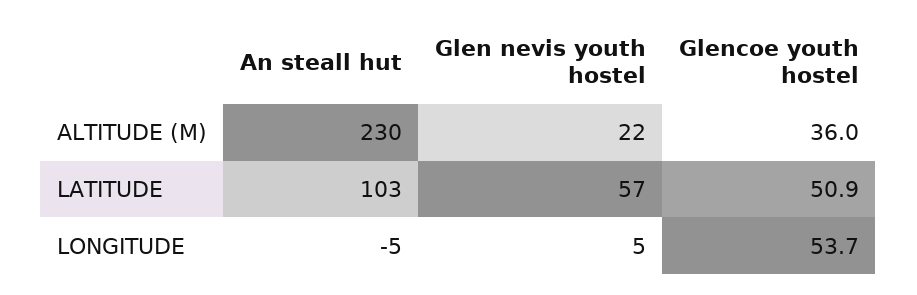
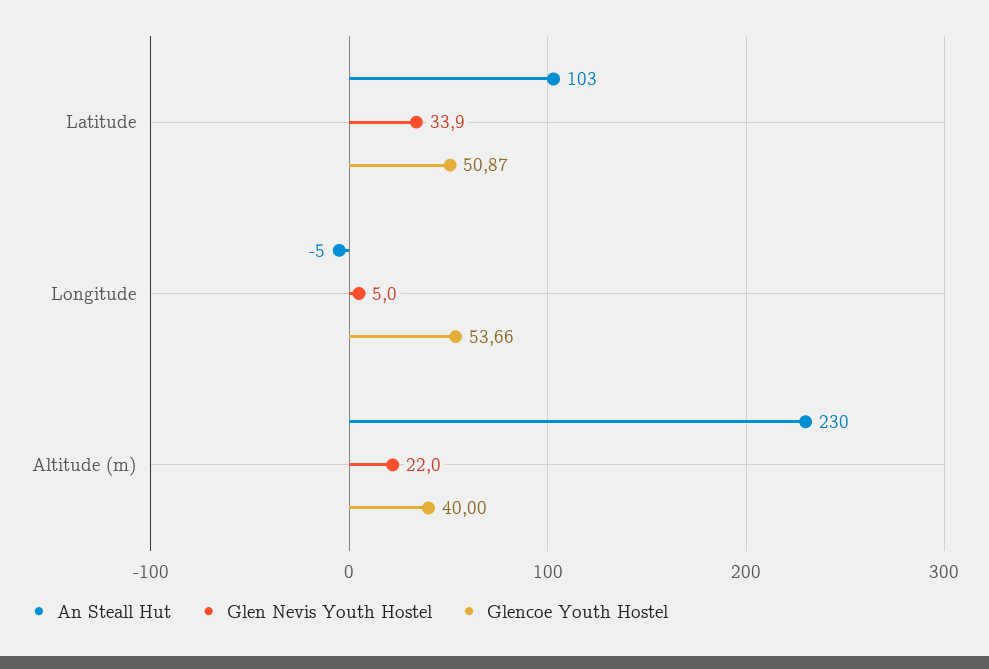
Glencoe youth hostel, ALTITUDE (M): 36 -> 40
Glen nevis youth hostel, LATITUDE: 57 -> 33.9

